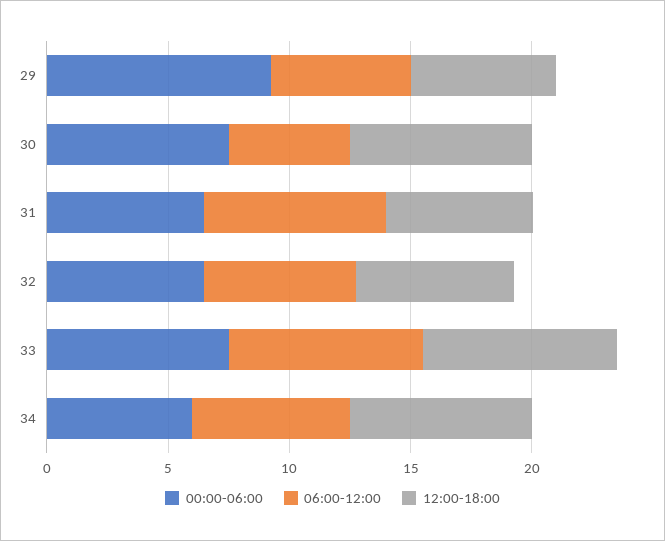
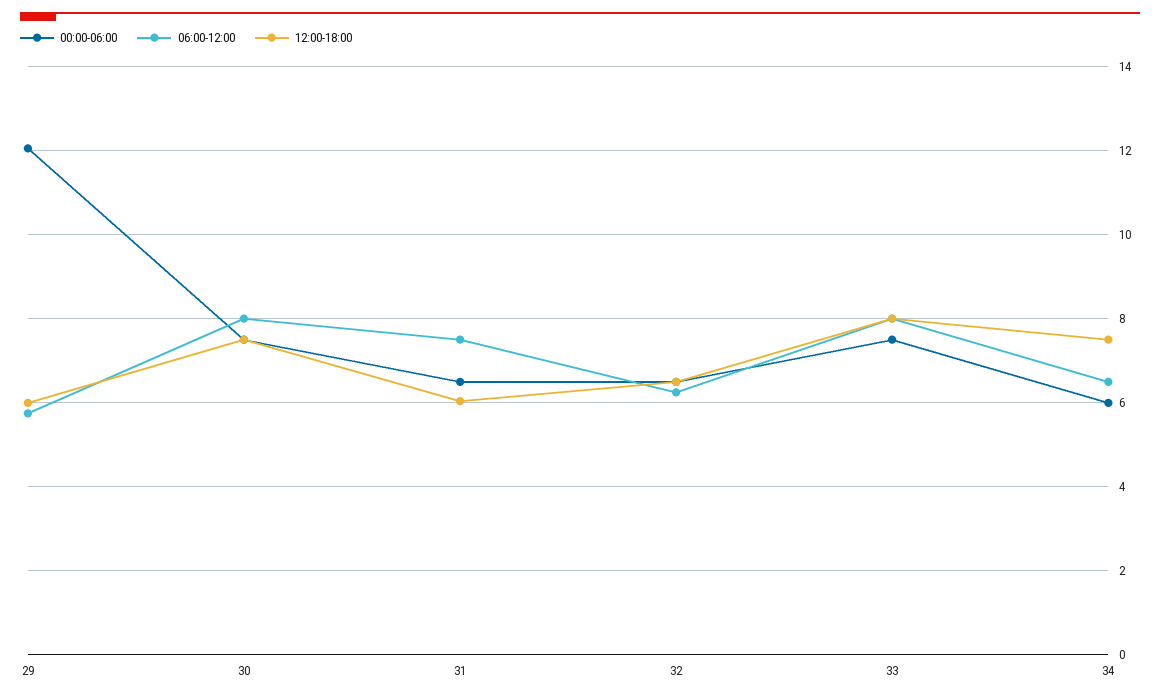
00:00-06:00, 29: 9 -> 12
06:00-12:00, 30: 5 -> 8

